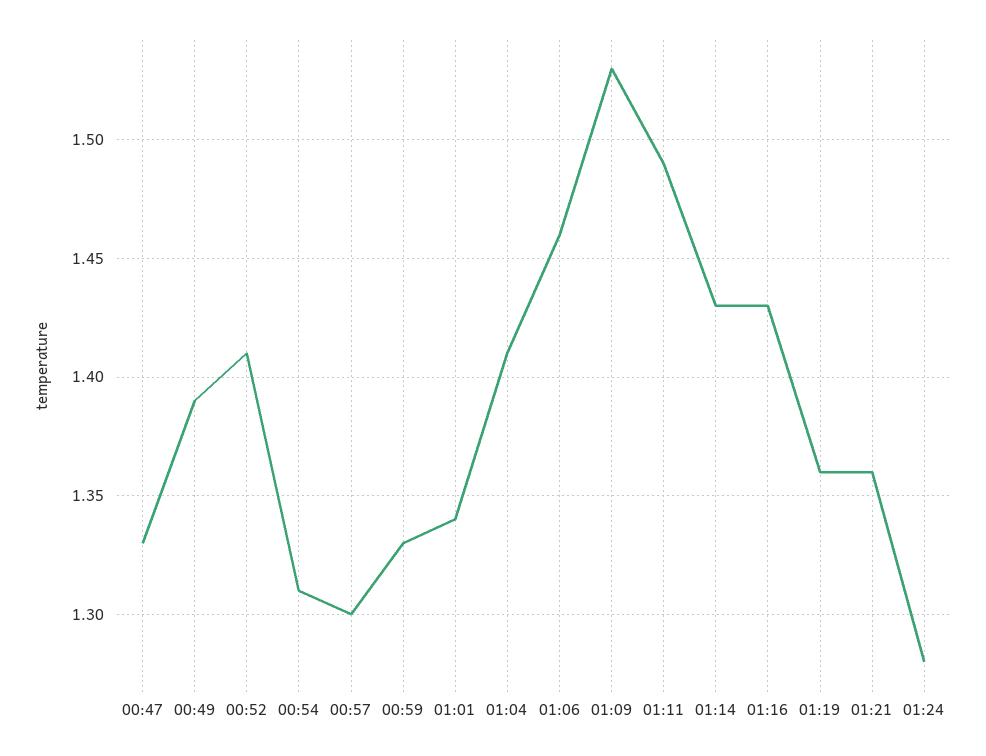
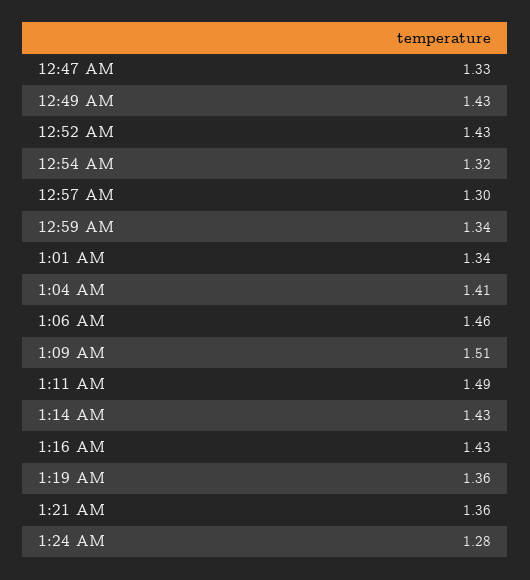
00:49: 1.39 -> 1.43
00:52: 1.41 -> 1.43
00:54: 1.31 -> 1.32
00:59: 1.33 -> 1.34
01:09: 1.53 -> 1.51

